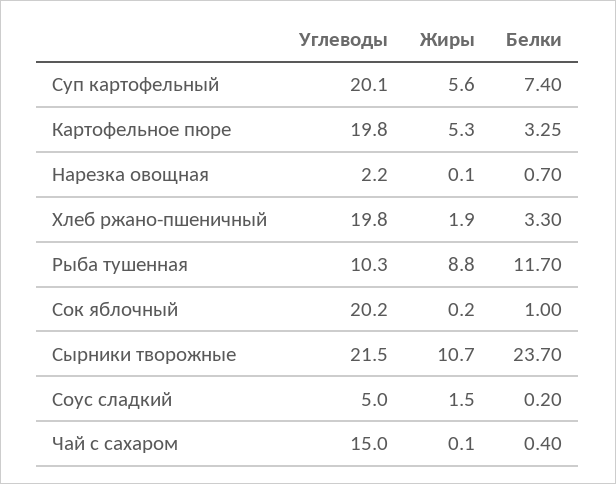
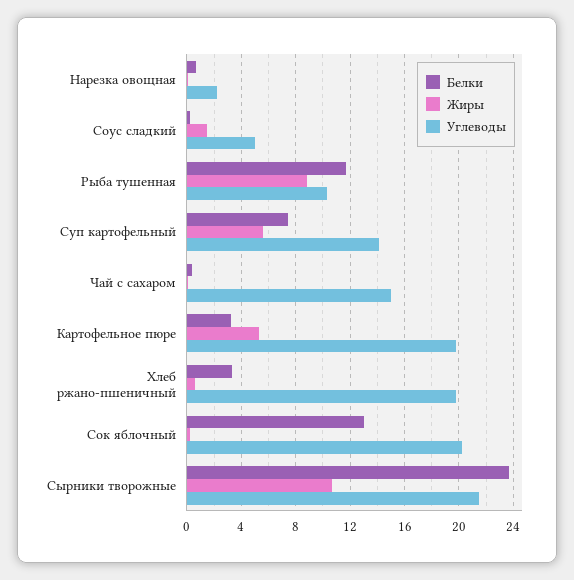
Углеводы, Суп картофельный: 20.1 -> 14
Жиры, Хлеб ржано-пшеничный: 1.9 -> 0.5
Белки, Сок яблочный: 1 -> 13

